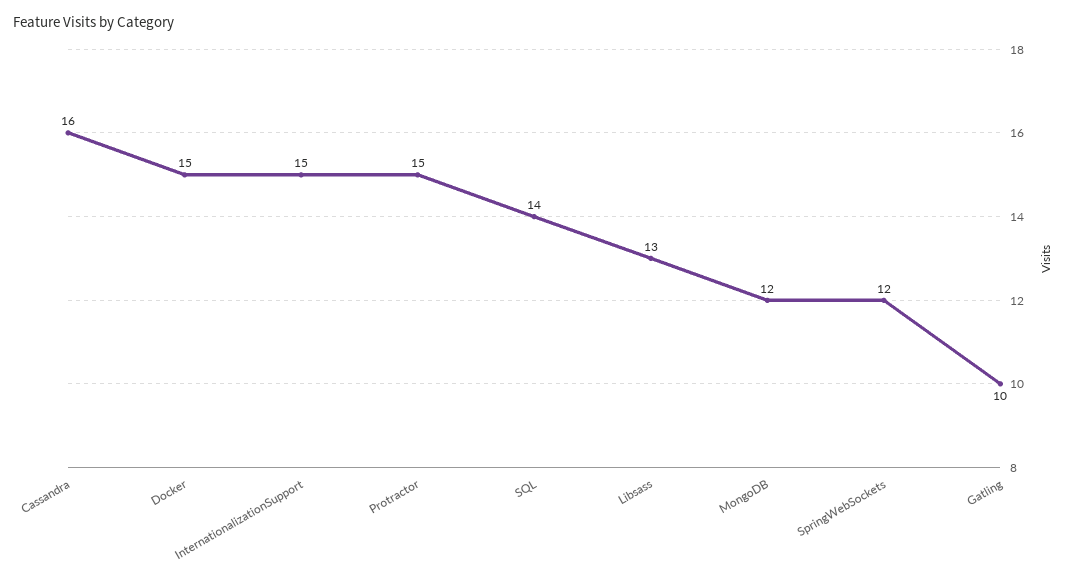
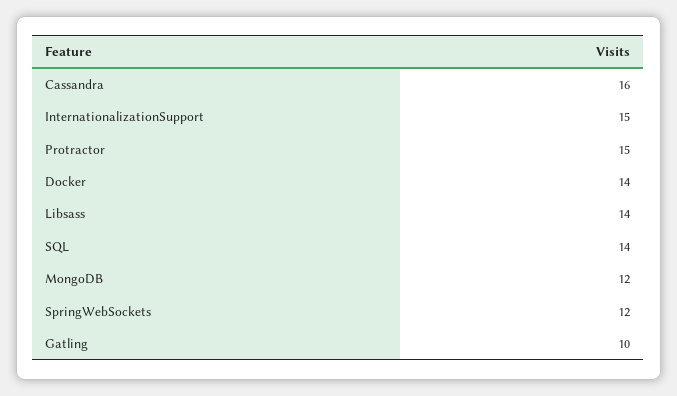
Docker: 15 -> 14
Libsass: 13 -> 14

